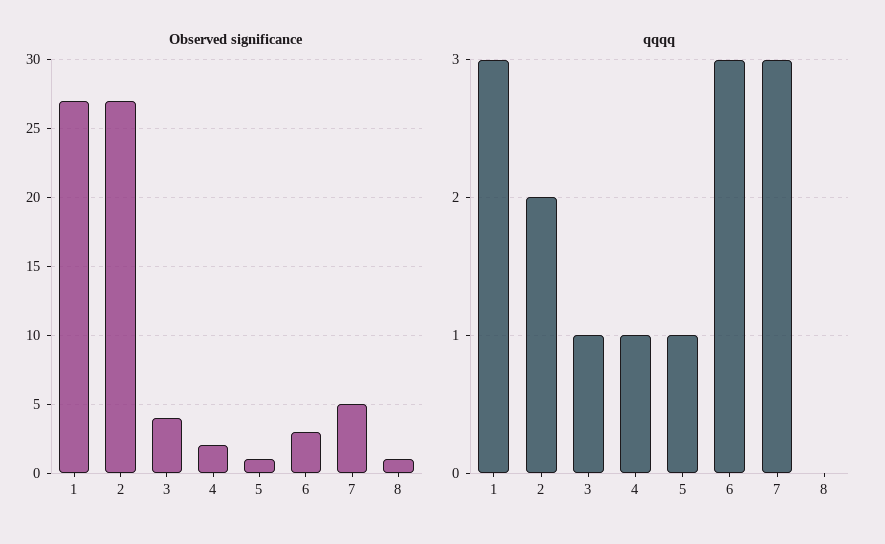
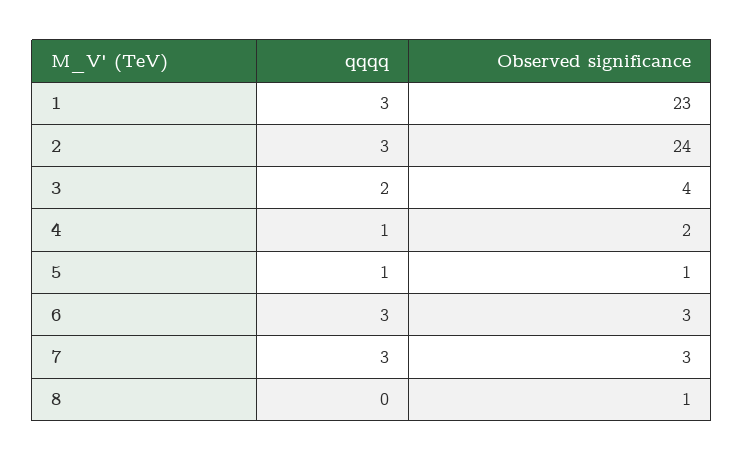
Observed significance, 1: 27 -> 23
Observed significance, 2: 27 -> 24
Observed significance, 7: 5 -> 3
qqqq, 2: 2 -> 3
qqqq, 3: 1 -> 2

